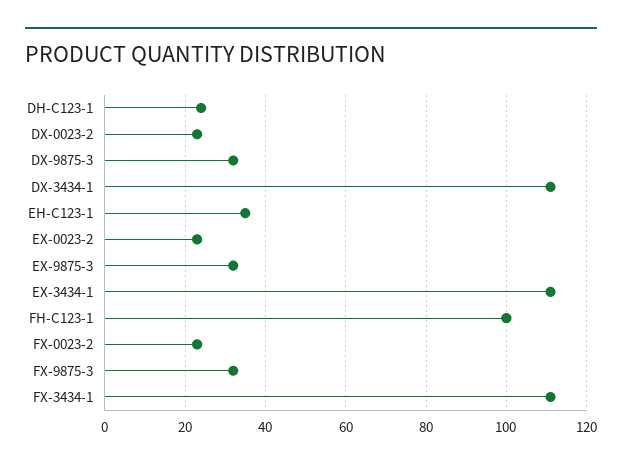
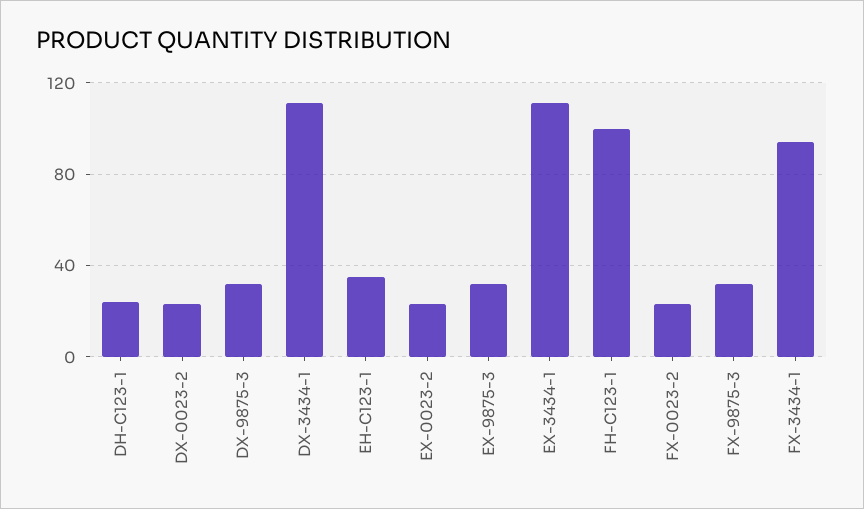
FX-3434-1: 110 -> 95

